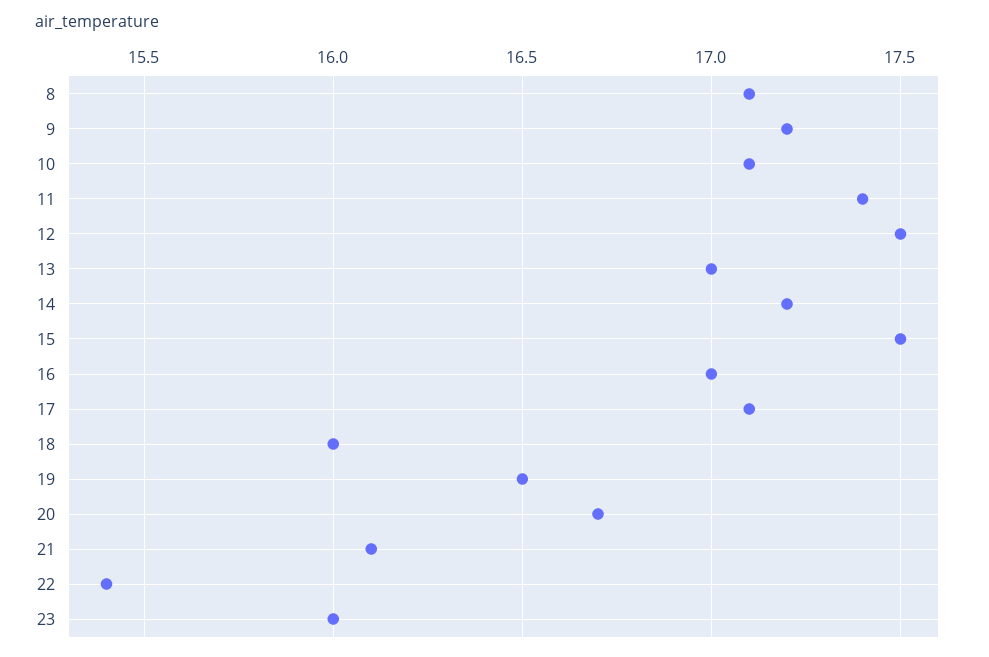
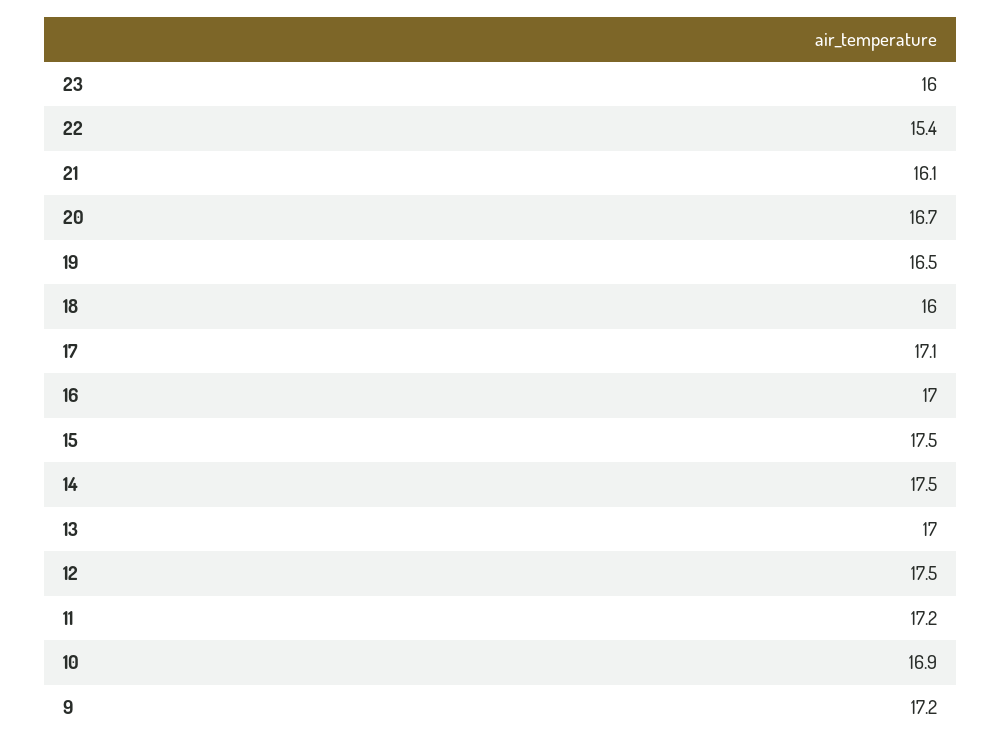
8: 17.1 -> none
10: 17.1 -> 16.9
11: 17.4 -> 17.2
14: 17.2 -> 17.5

